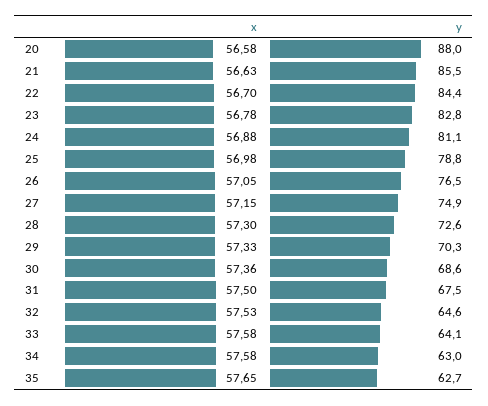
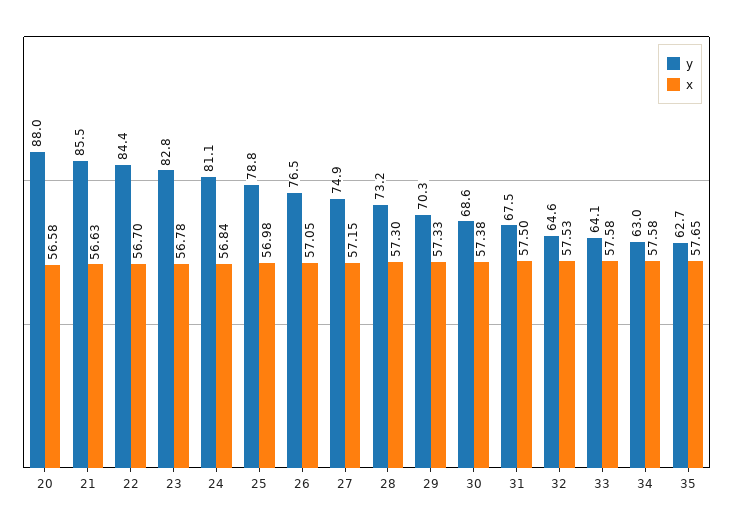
x, 24: 56.88 -> 56.84
y, 28: 72.6 -> 73.2
x, 30: 57.36 -> 57.38

